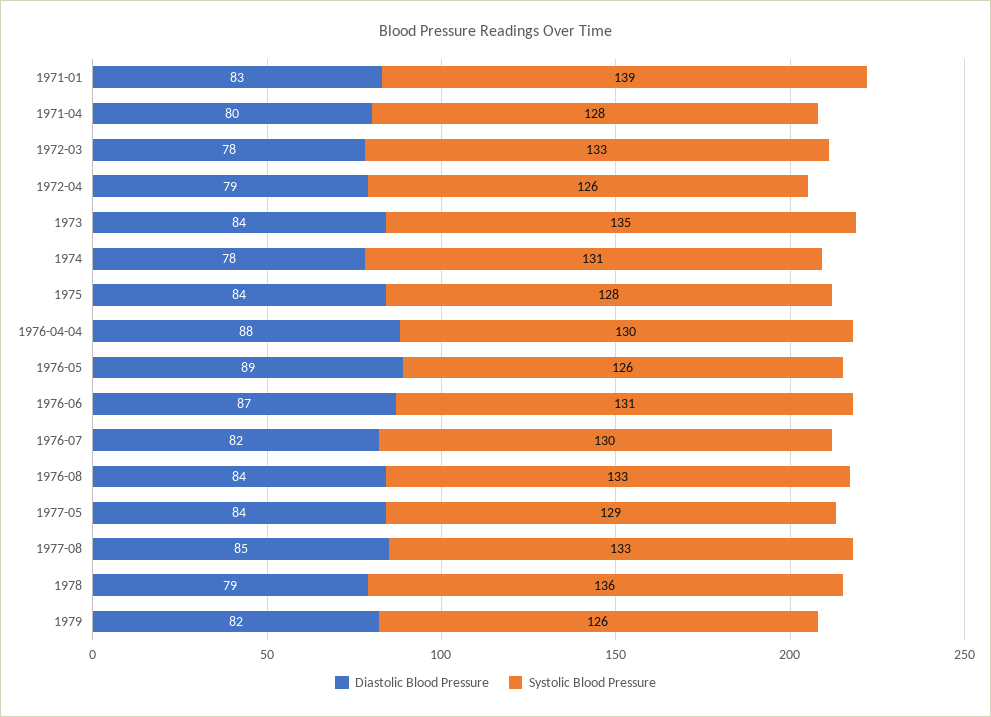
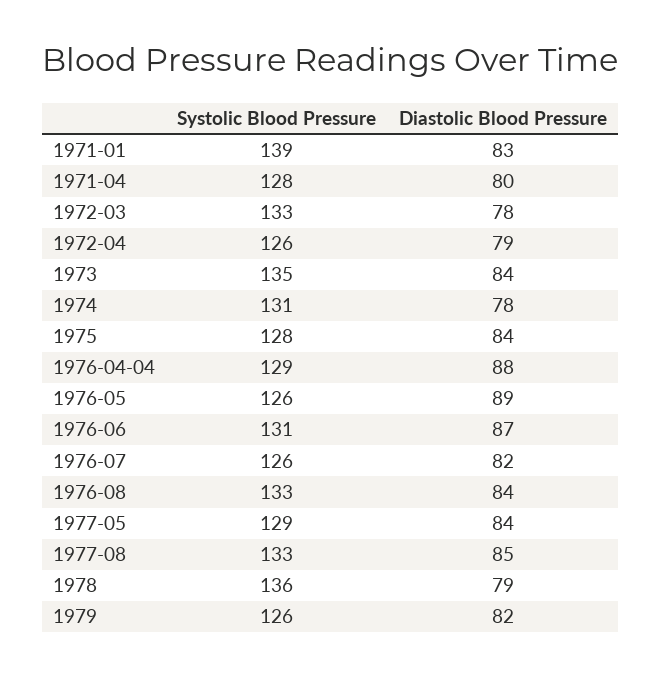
Systolic Blood Pressure, 1976-04-04: 130 -> 129
Systolic Blood Pressure, 1976-07: 130 -> 126

